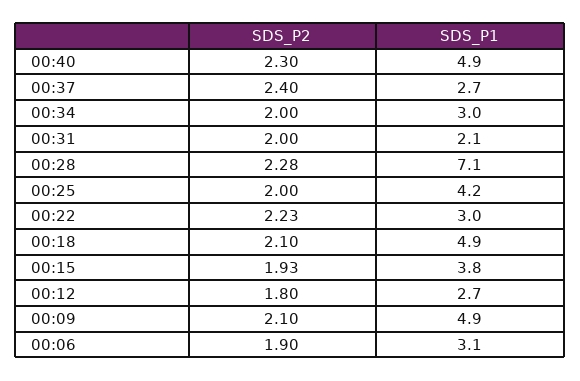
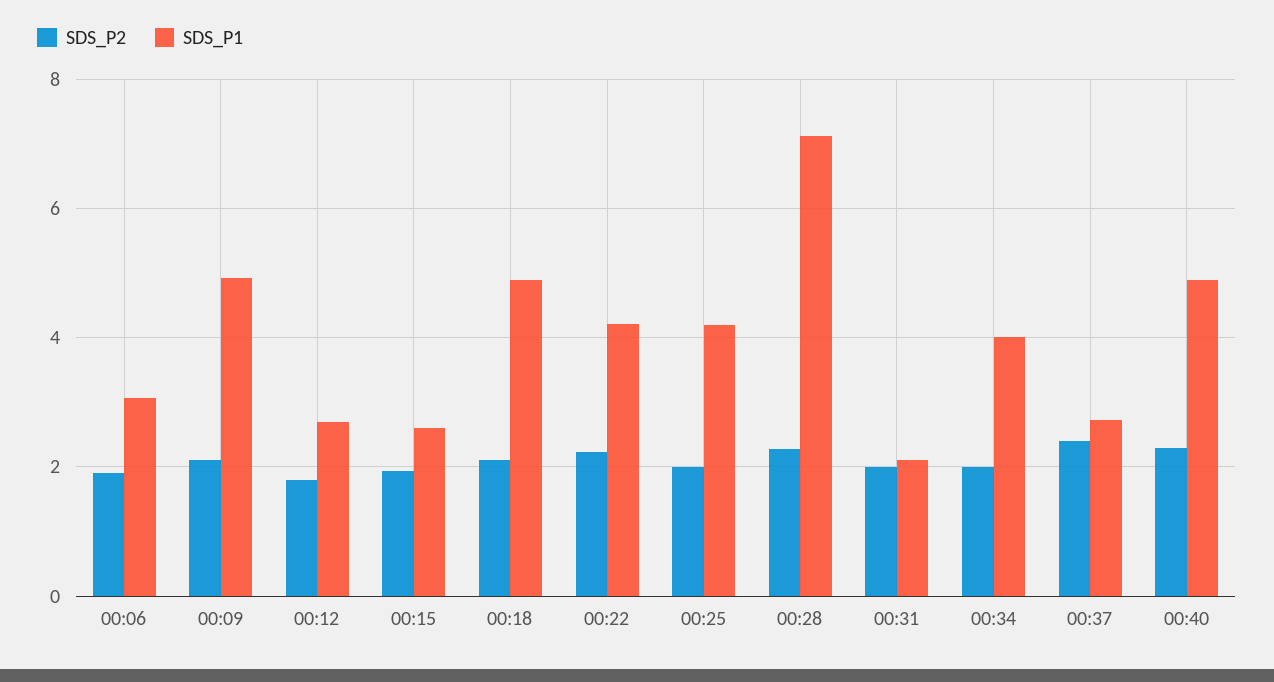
SDS_P1, 00:34: 3 -> 4
SDS_P1, 00:22: 3 -> 4.2
SDS_P1, 00:15: 3.8 -> 2.6

